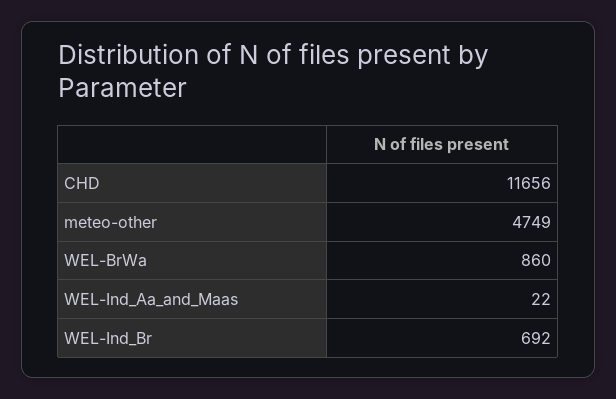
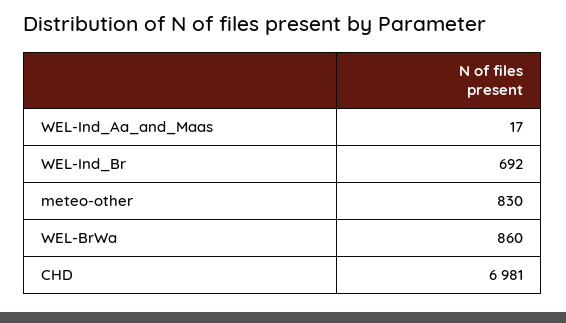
CHD: 11656 -> 6981
meteo-other: 4749 -> 830
WEL-Ind_Aa_and_Maas: 22 -> 17

